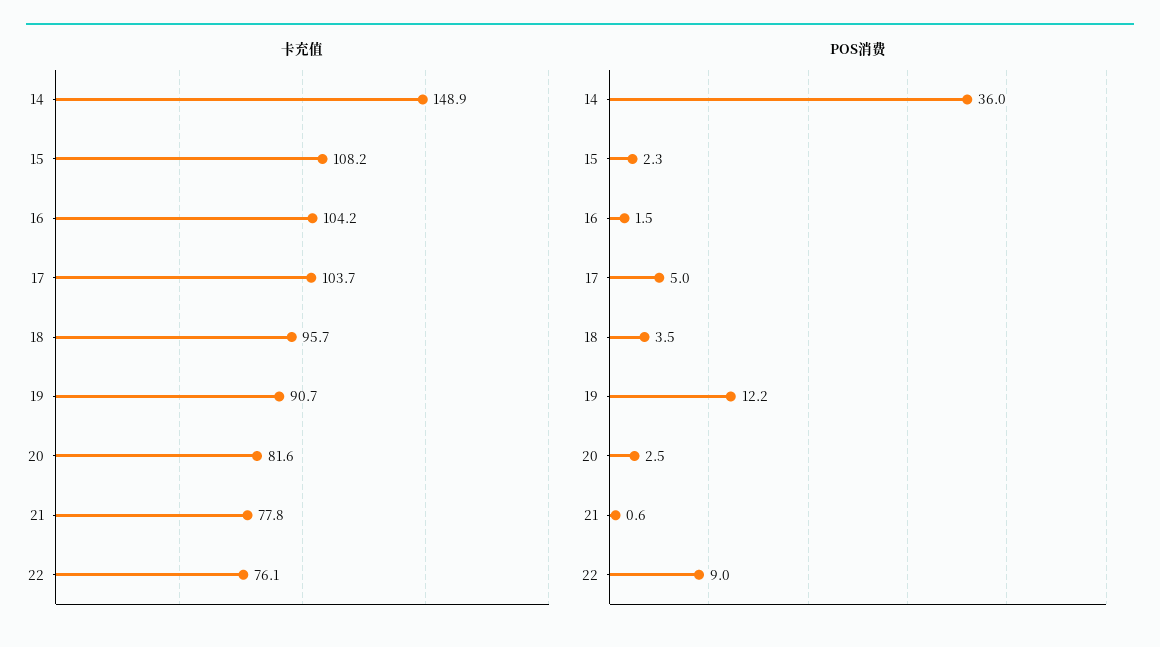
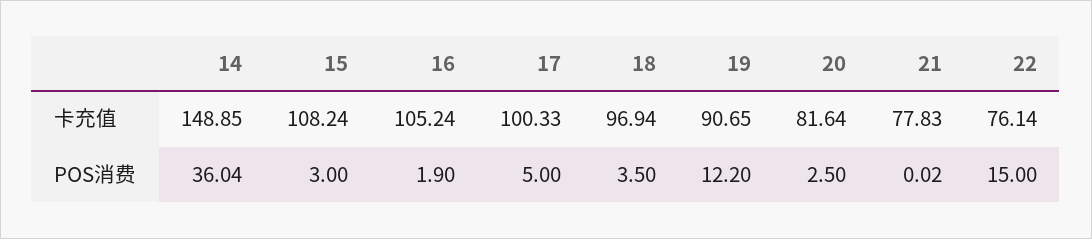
卡充值, 16: 104.2 -> 105.24
卡充值, 17: 103.7 -> 100.33
卡充值, 18: 95.7 -> 96.94
POS消费, 15: 2.3 -> 3
POS消费, 16: 1.5 -> 1.9
POS消费, 21: 0.6 -> 0.02
POS消费, 22: 9 -> 15

